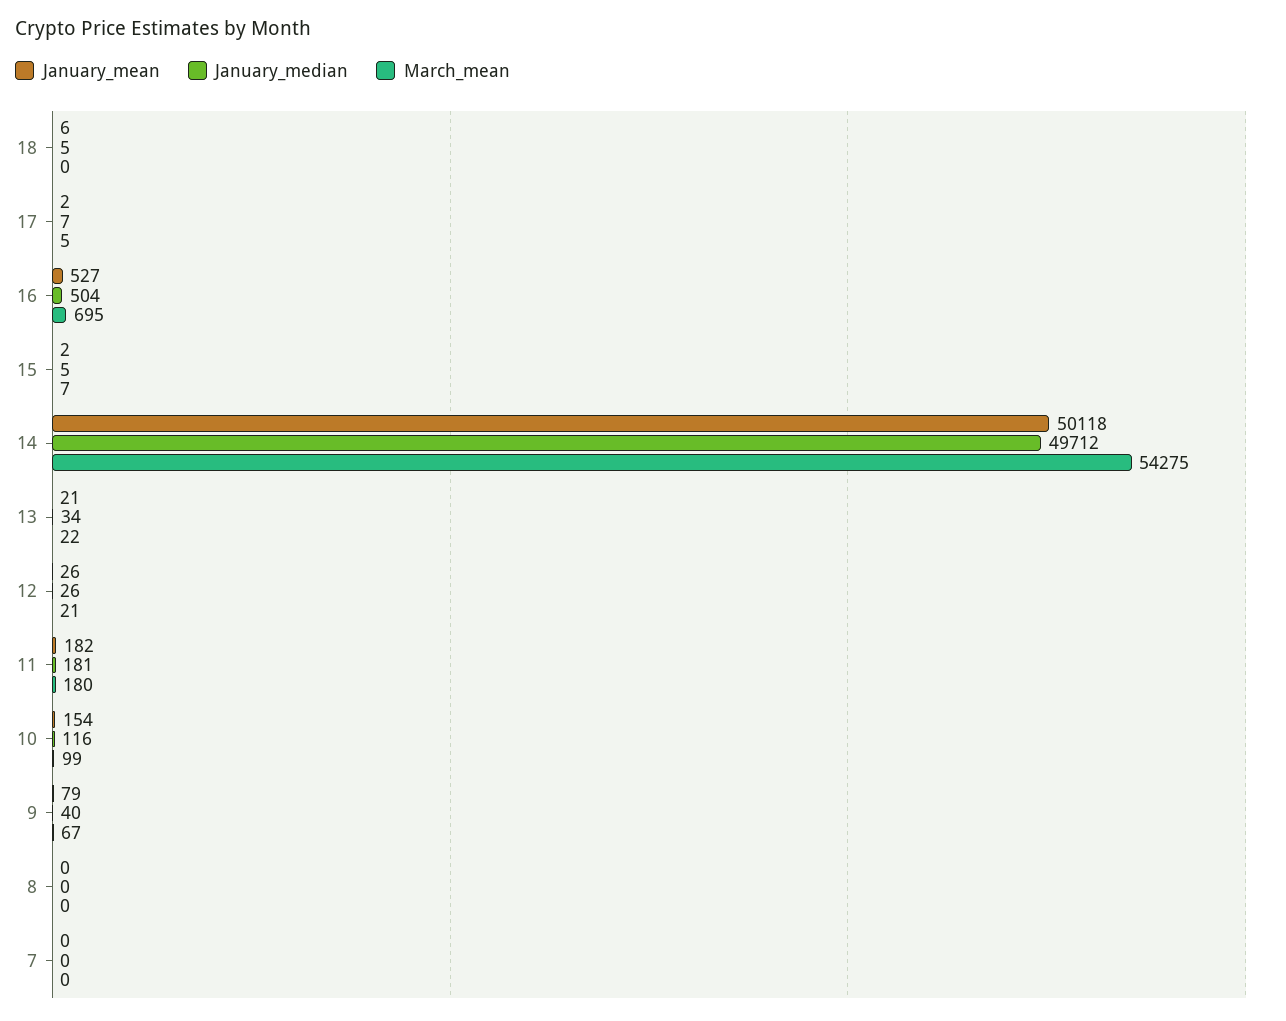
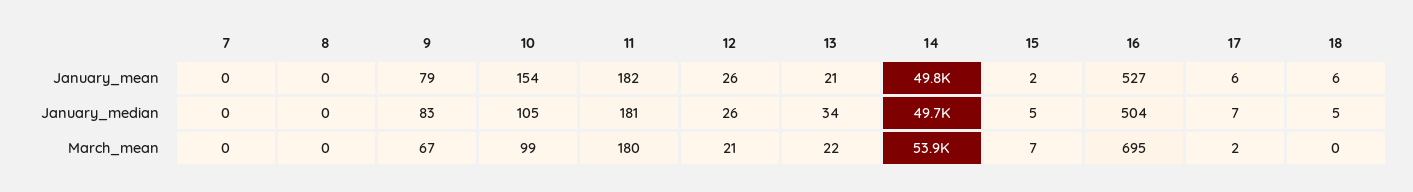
January_mean, 17: 2 -> 6
March_mean, 17: 5 -> 2
January_mean, 14: 50118 -> 49800
March_mean, 14: 54275 -> 53900
January_median, 10: 116 -> 105
January_median, 9: 40 -> 83

